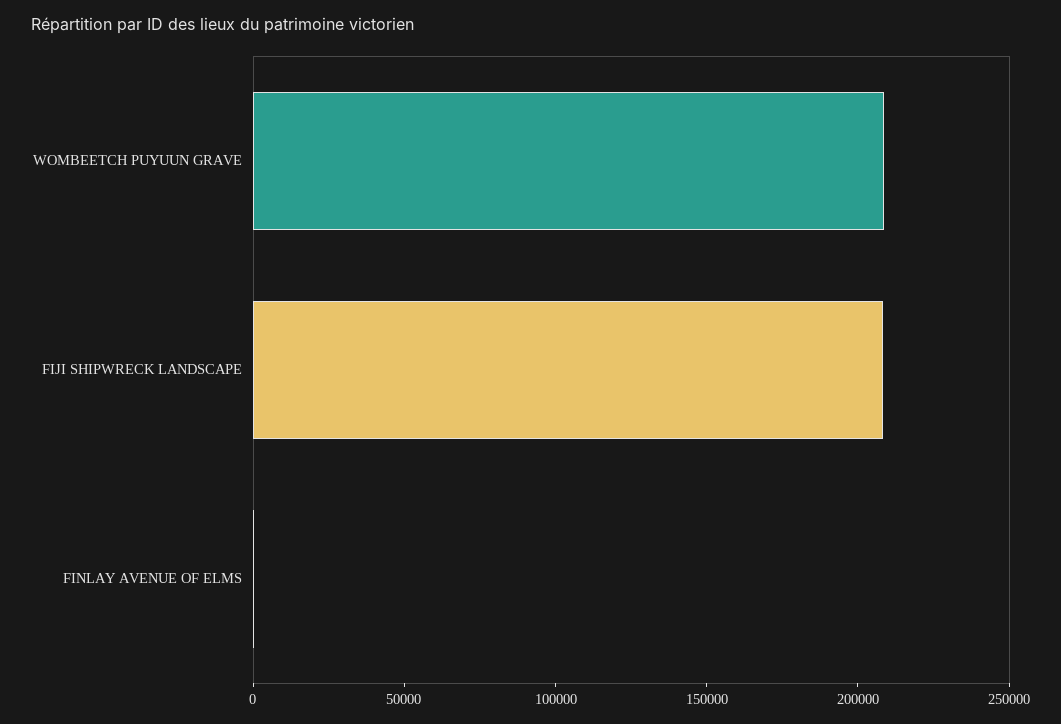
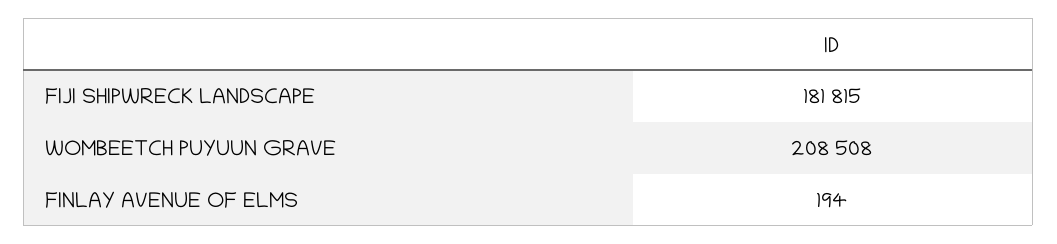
FIJI SHIPWRECK LANDSCAPE: 210000 -> 181815

